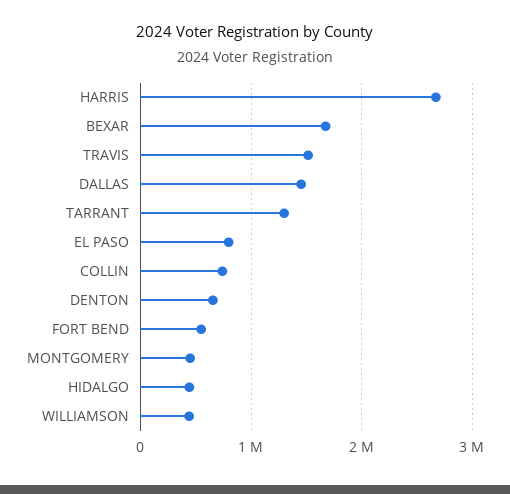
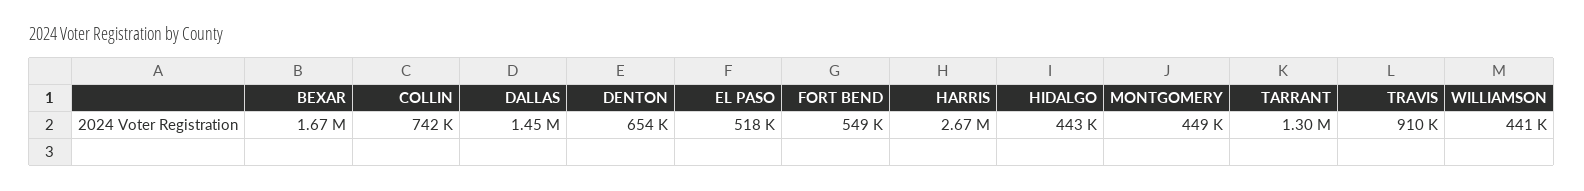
TRAVIS: 1500000 -> 910000
EL PASO: 800000 -> 518000

